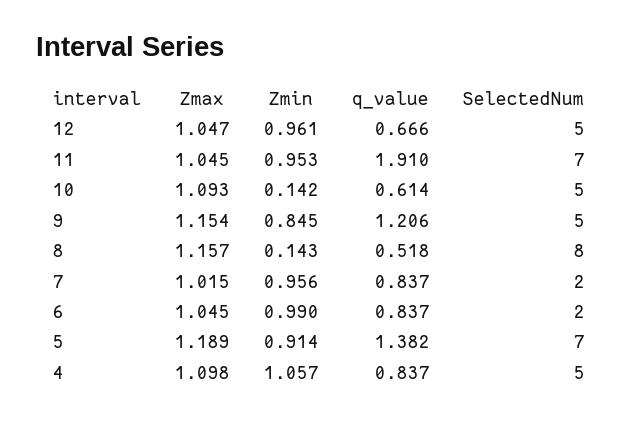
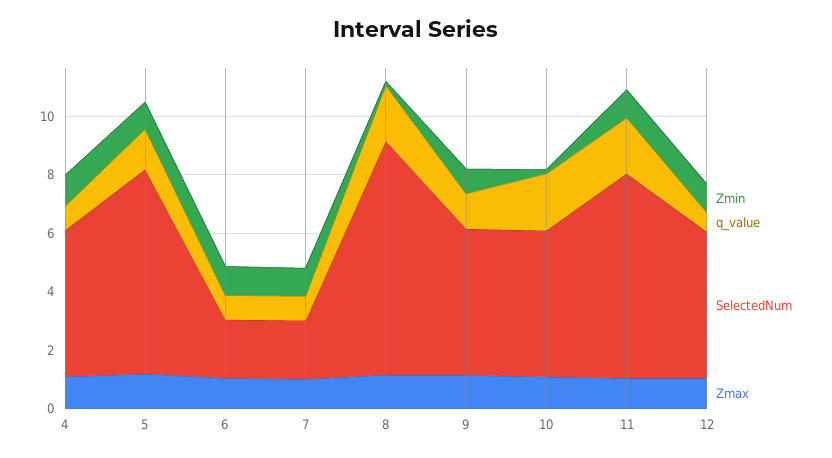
q_value, 10: 0.614 -> 2
q_value, 8: 0.518 -> 2

